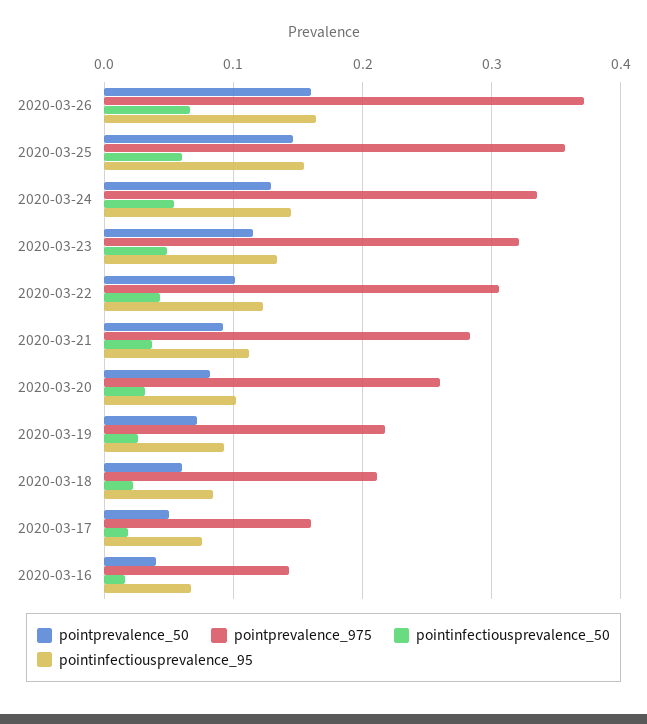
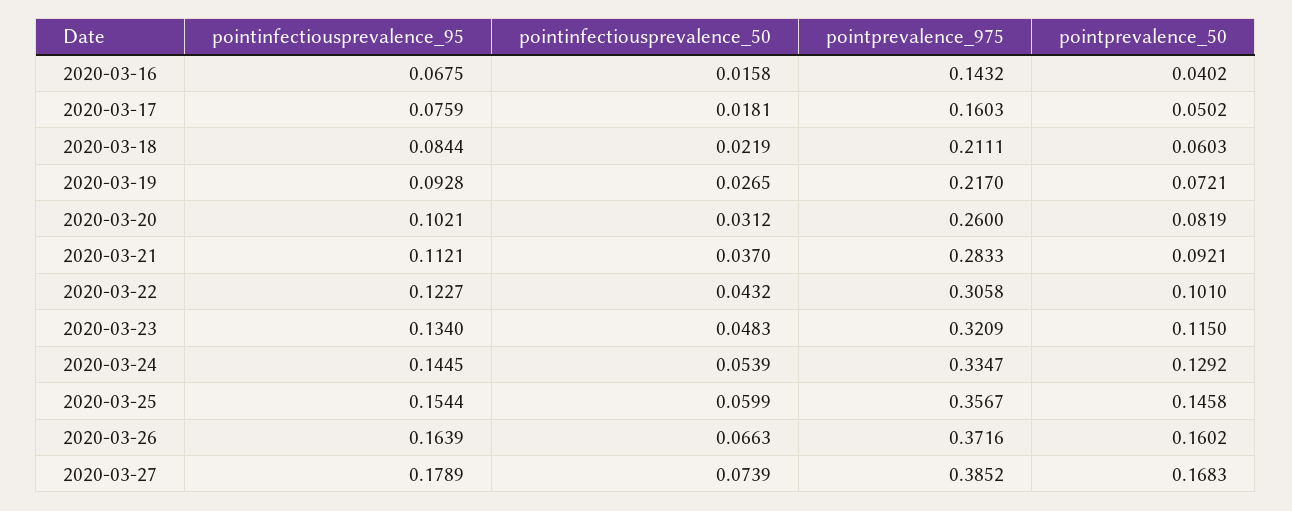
pointinfectiousprevalence_95, 2020-03-27: none -> 0.1789
pointinfectiousprevalence_50, 2020-03-27: none -> 0.0739
pointprevalence_975, 2020-03-27: none -> 0.3852
pointprevalence_50, 2020-03-27: none -> 0.1683

